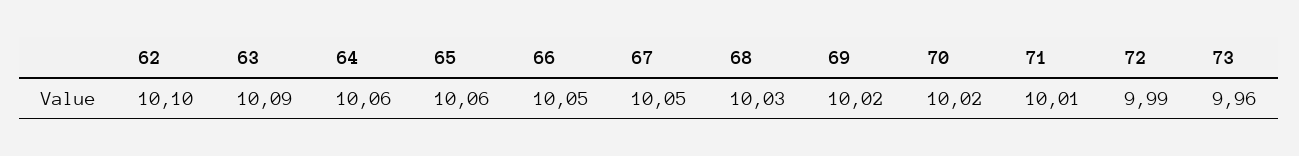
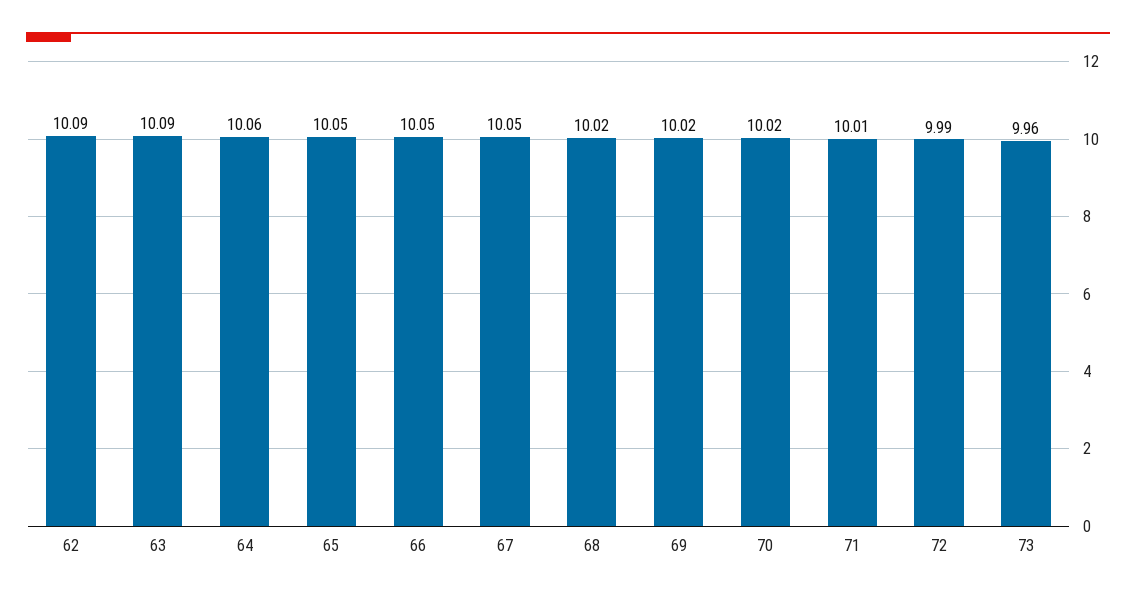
62: 10.1 -> 10.09
65: 10.06 -> 10.05
68: 10.03 -> 10.02

